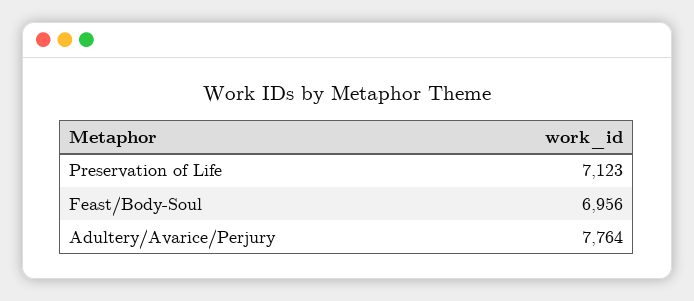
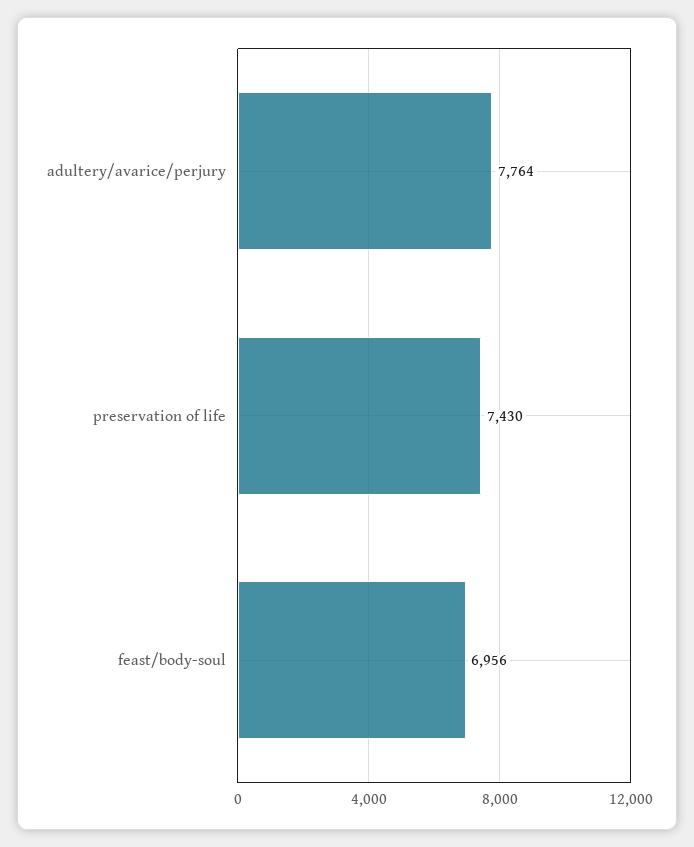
Preservation of Life: 7123 -> 7430

